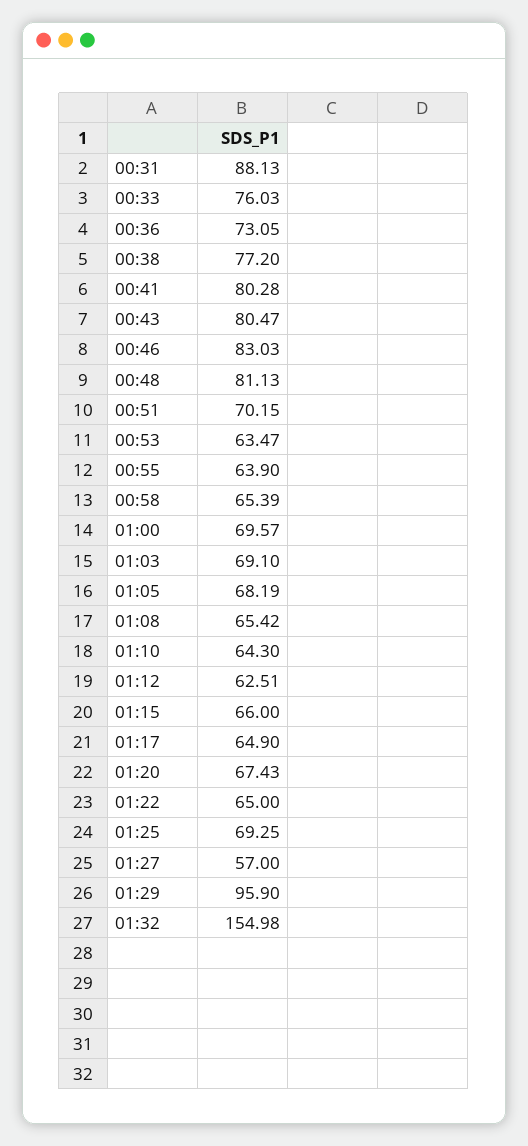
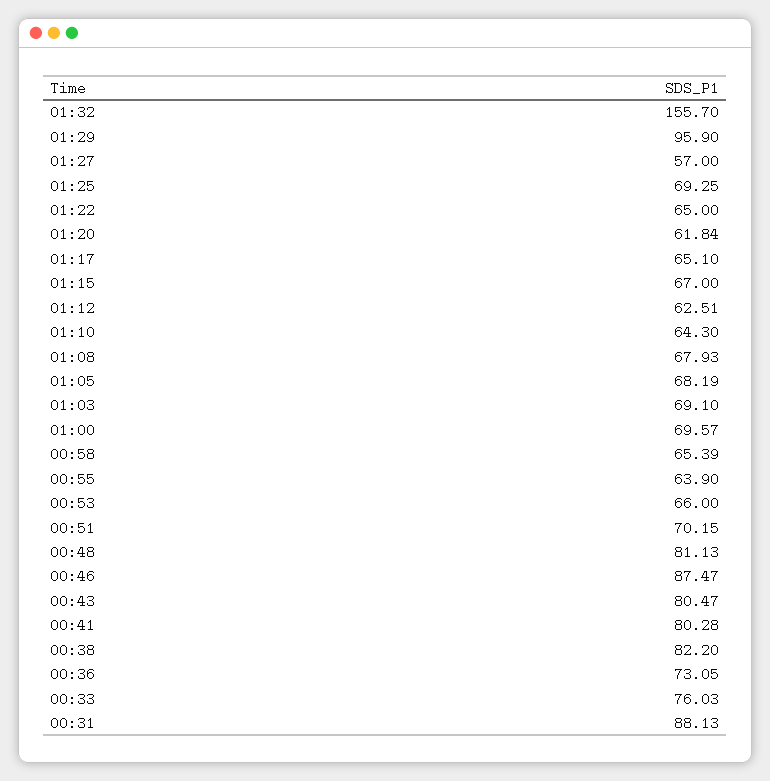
00:38: 77.2 -> 82.2
00:46: 83.03 -> 87.47
00:53: 63.47 -> 66
01:08: 65.42 -> 67.93
01:15: 66 -> 67
01:17: 64.9 -> 65.1
01:20: 67.43 -> 61.84
01:32: 154.98 -> 155.7

